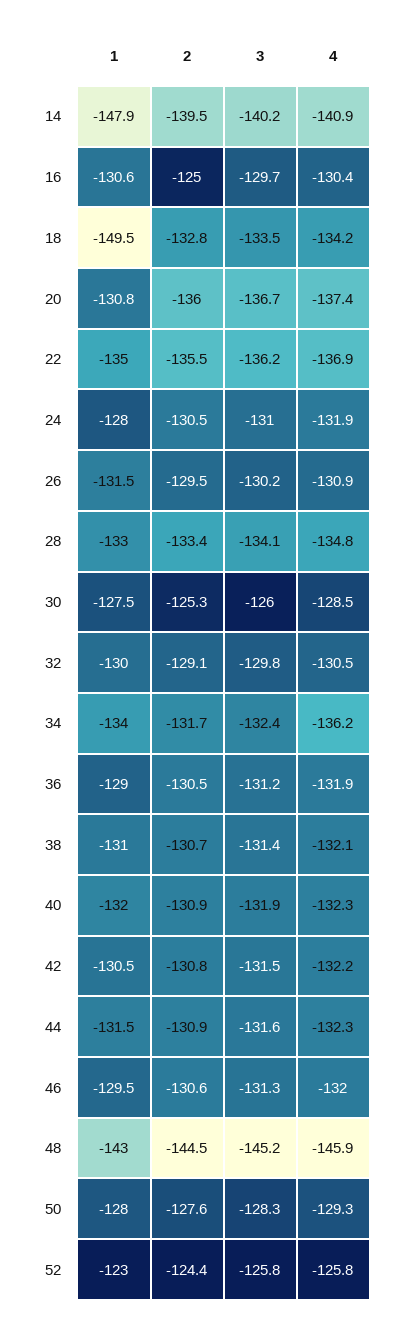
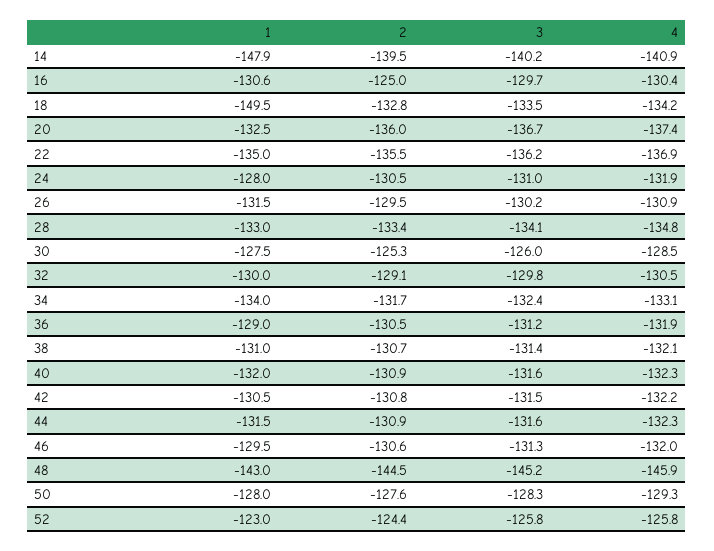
1, 20: -130.8 -> -132.5
4, 34: -136.2 -> -133.1
3, 40: -131.9 -> -131.6

